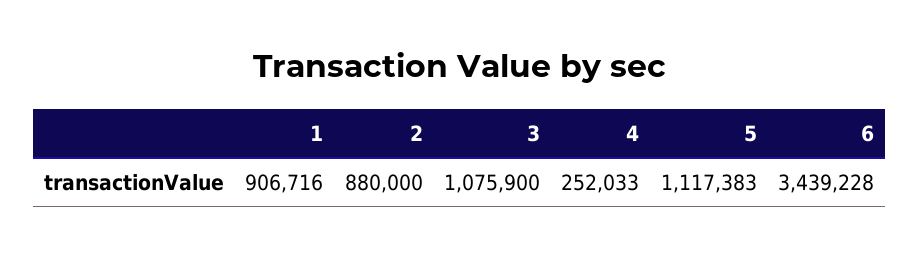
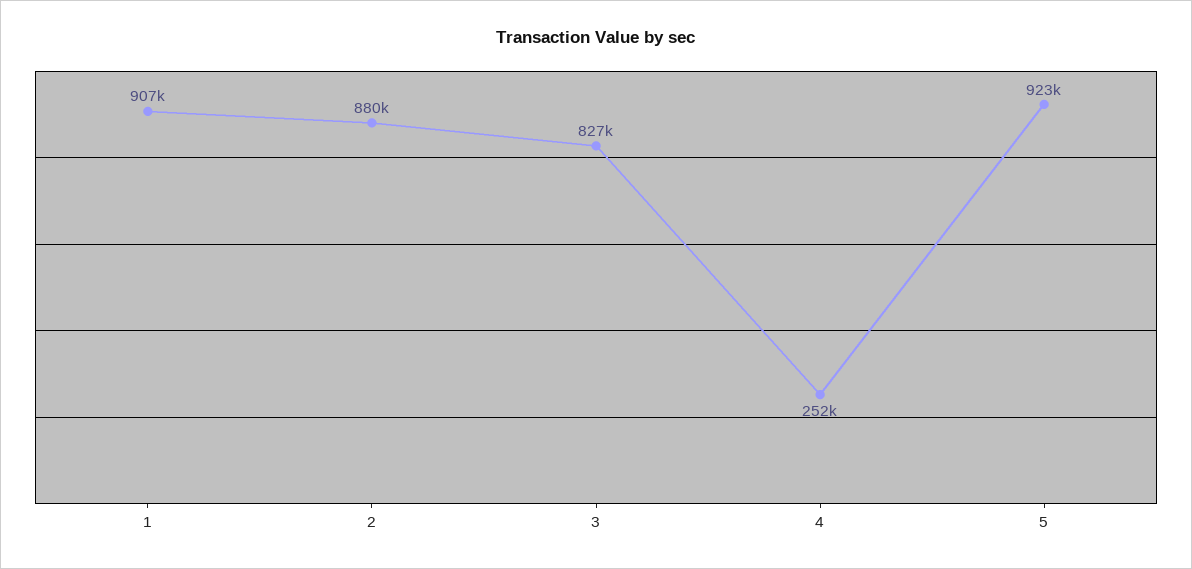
3: 1075900 -> 827000
5: 1117383 -> 923000
6: 3439228 -> none

